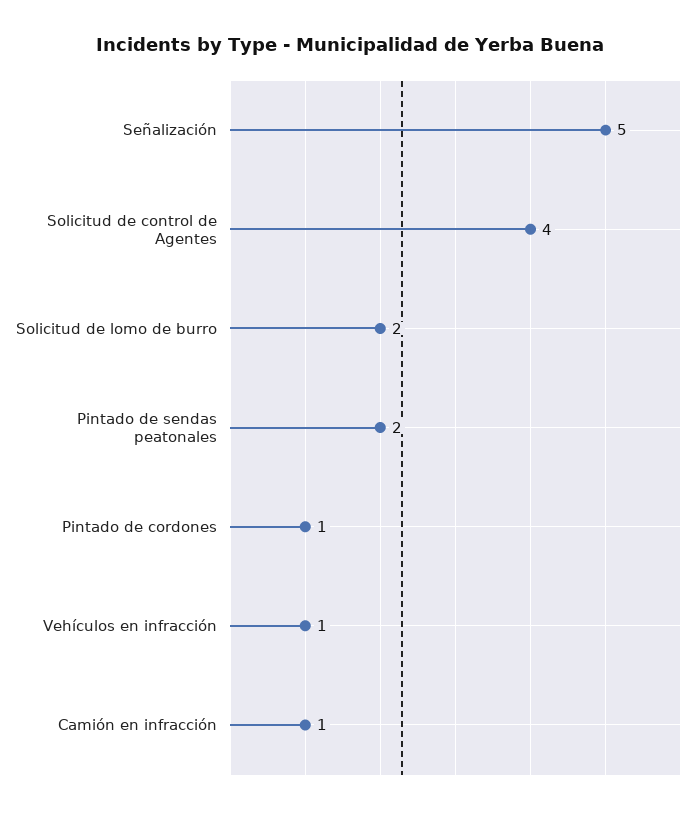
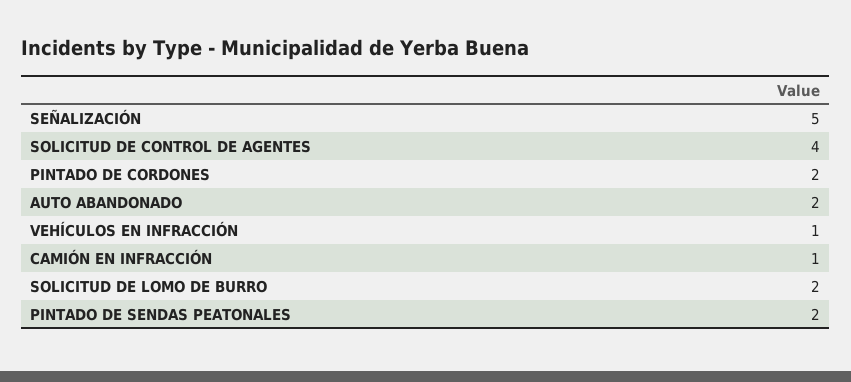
Pintado de cordones: 1 -> 2
AUTO ABANDONADO: none -> 2

